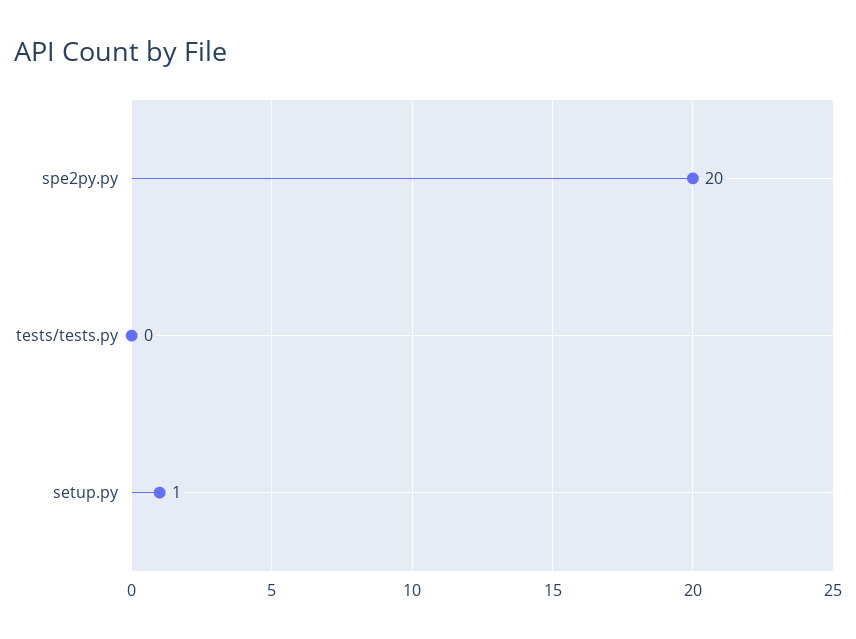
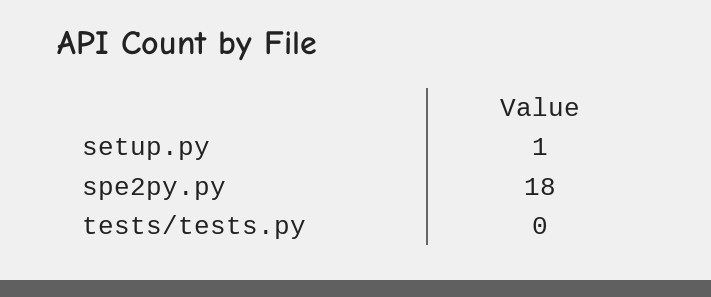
spe2py.py: 20 -> 18

